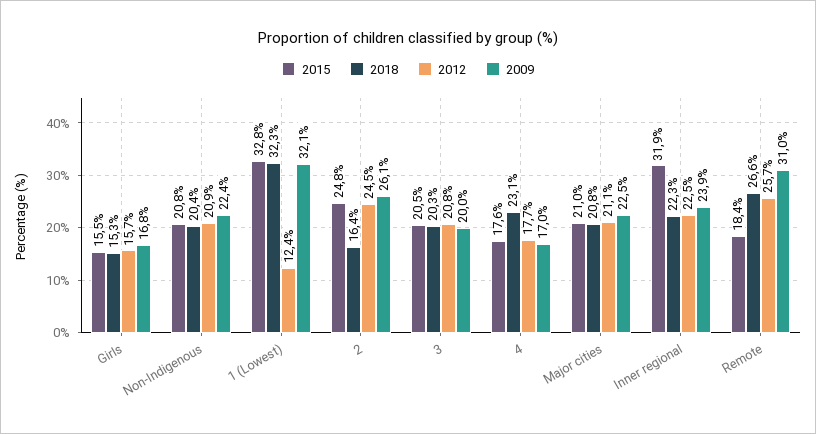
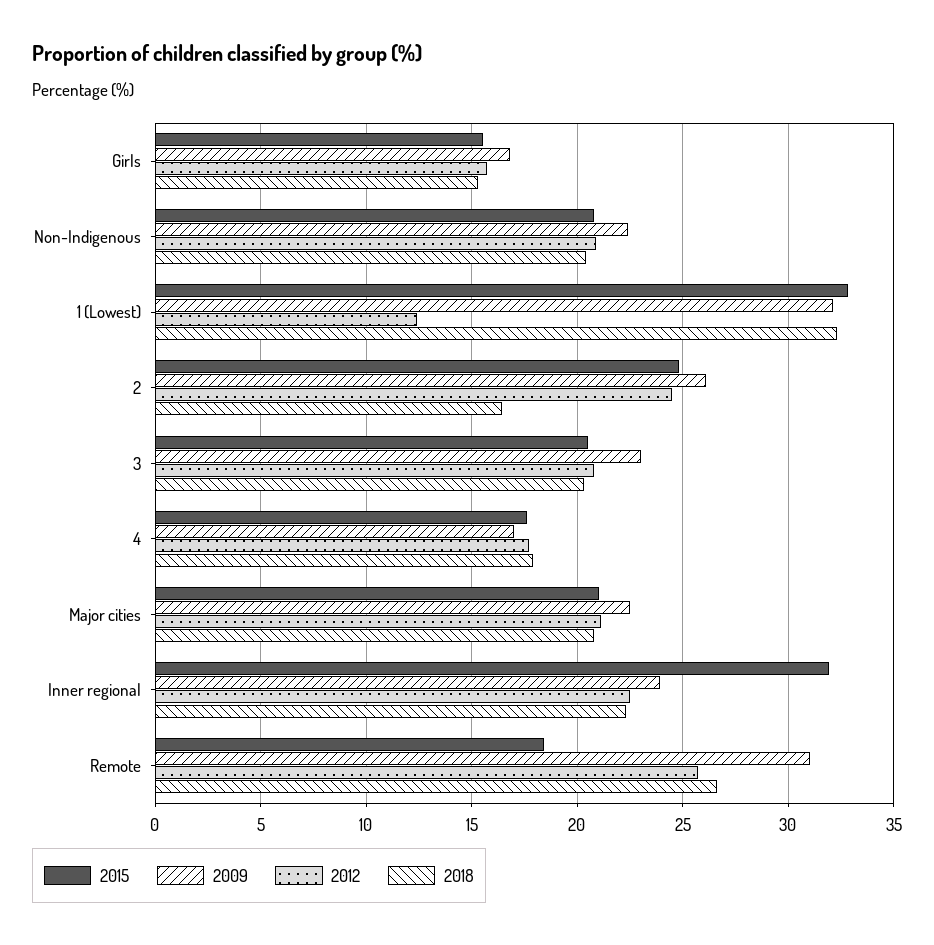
2009, 3: 20 -> 23
2018, 4: 23.1 -> 18

